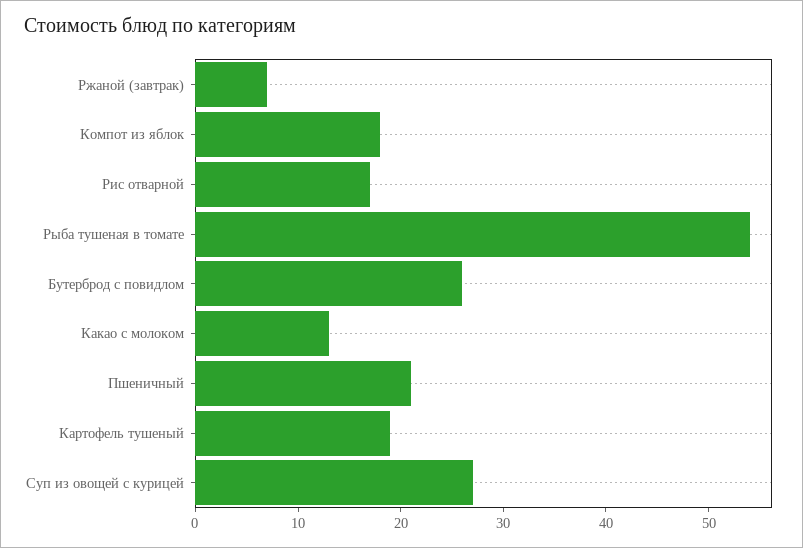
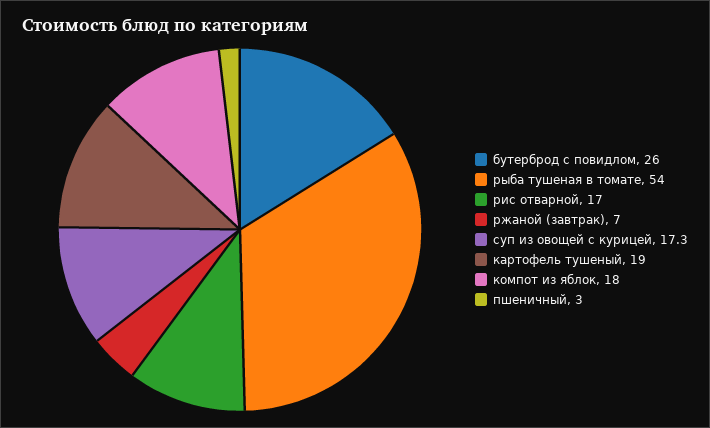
Какао с молоком: 13 -> none
Пшеничный: 21 -> 3
Суп из овощей с курицей: 27 -> 17.3

